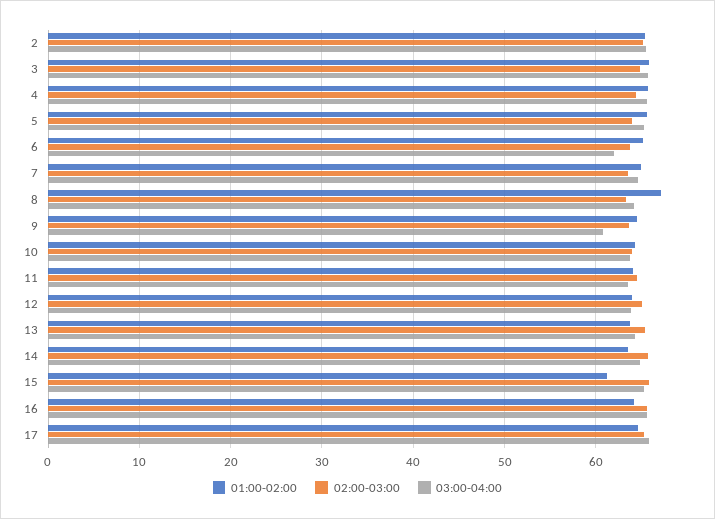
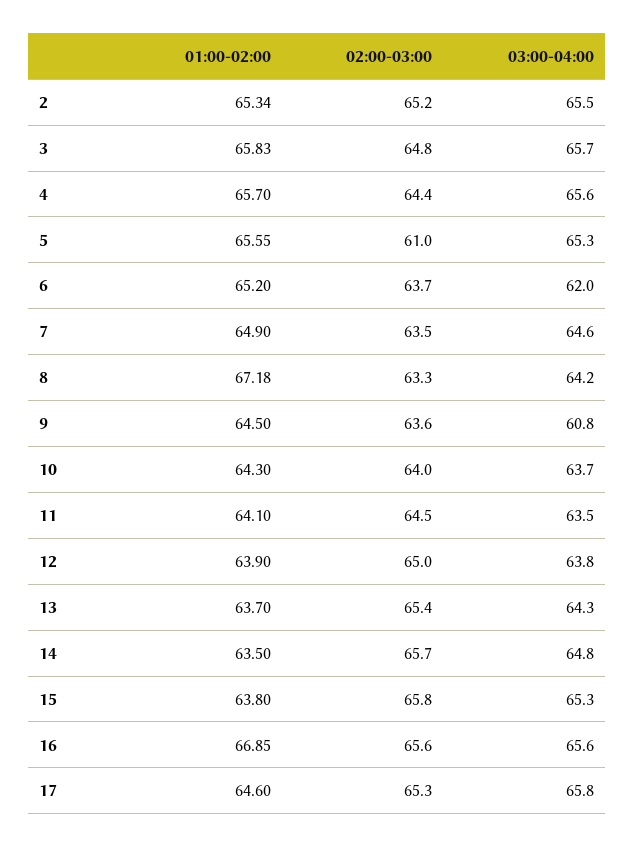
02:00-03:00, 5: 64 -> 61
01:00-02:00, 15: 61 -> 63.8
01:00-02:00, 16: 64 -> 66.85

